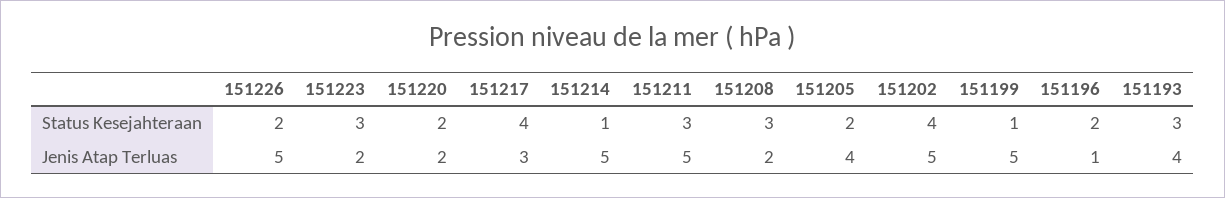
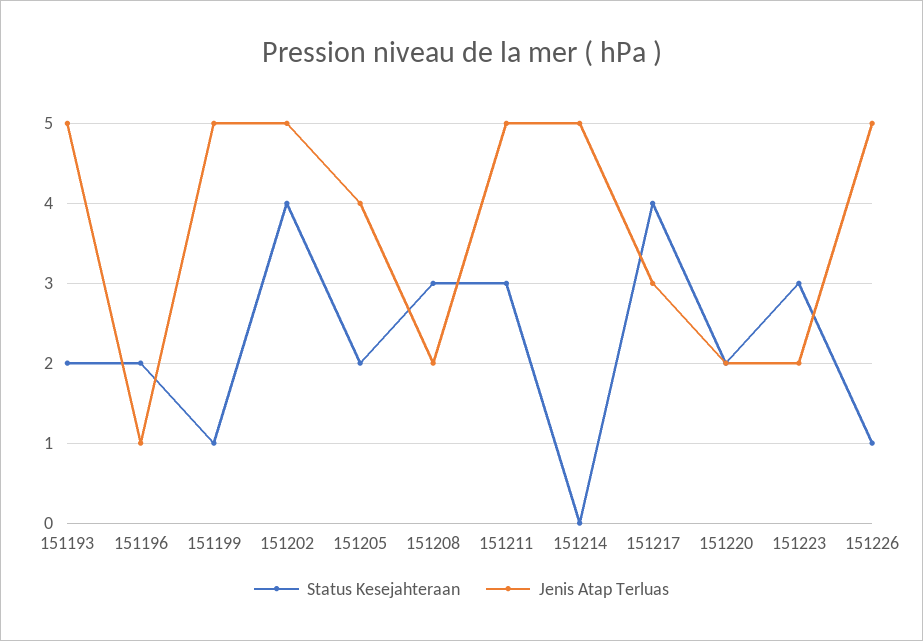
Status Kesejahteraan, 151226: 2 -> 1
Status Kesejahteraan, 151214: 1 -> 0
Status Kesejahteraan, 151193: 3 -> 2
Jenis Atap Terluas, 151193: 4 -> 5

